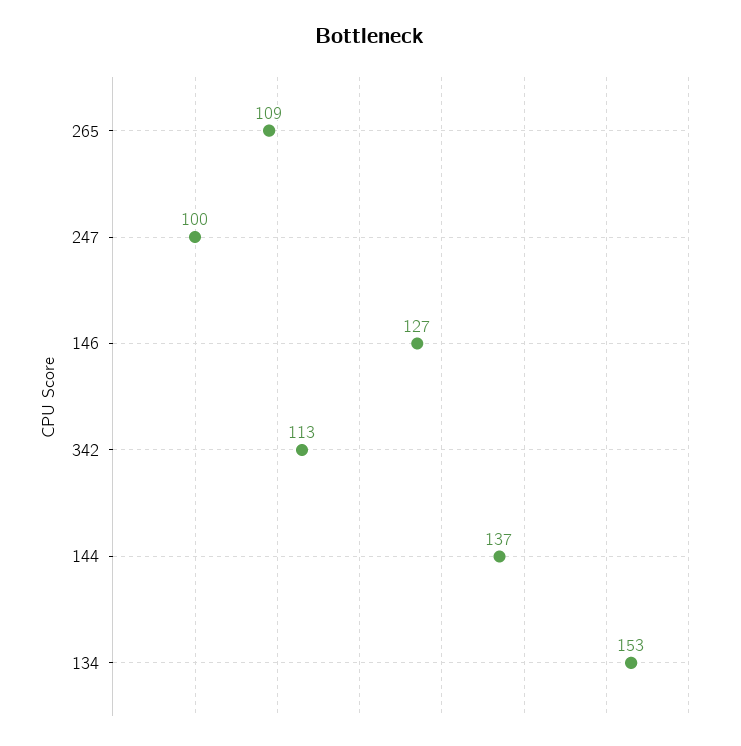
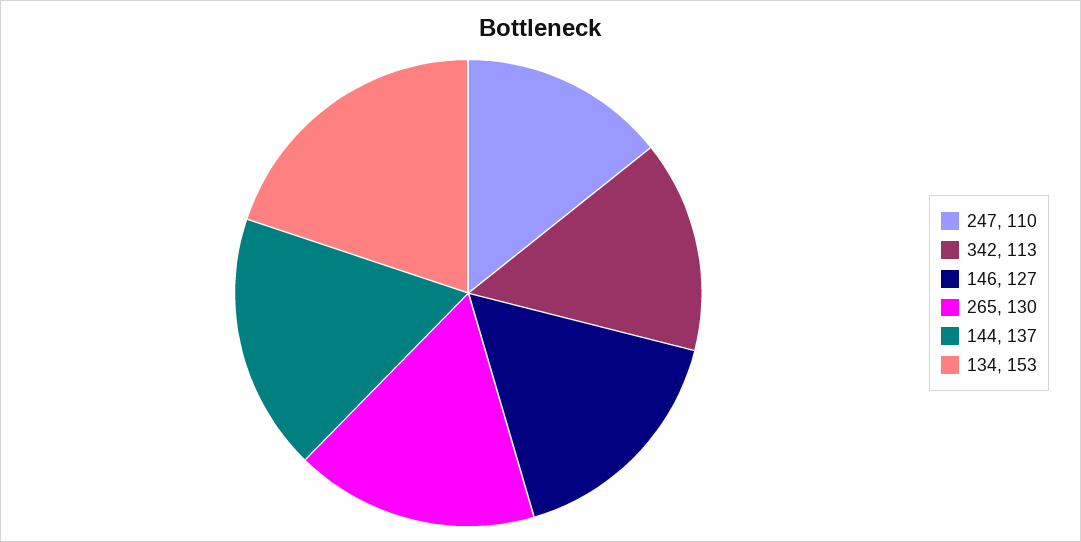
265: 109 -> 130
247: 100 -> 110

